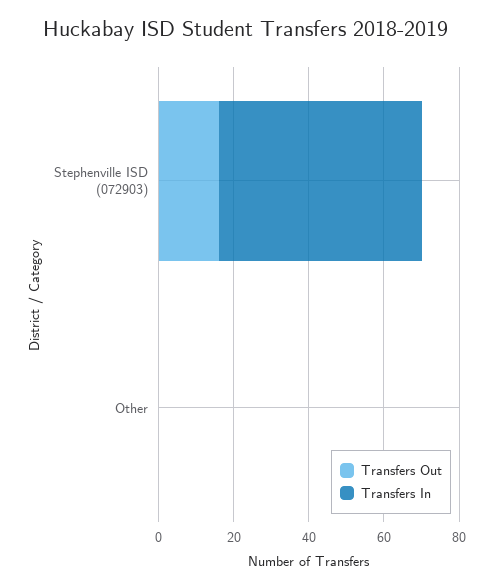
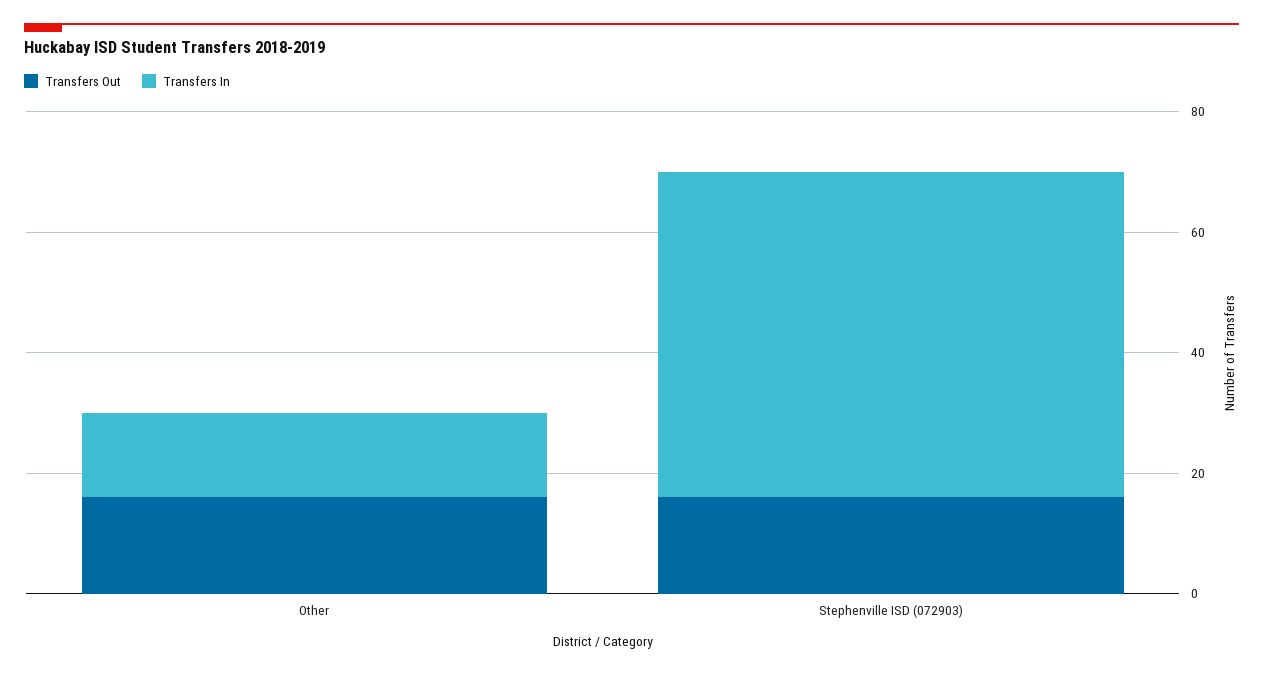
Transfers Out, Other: 0 -> 15
Transfers In, Other: 0 -> 15

